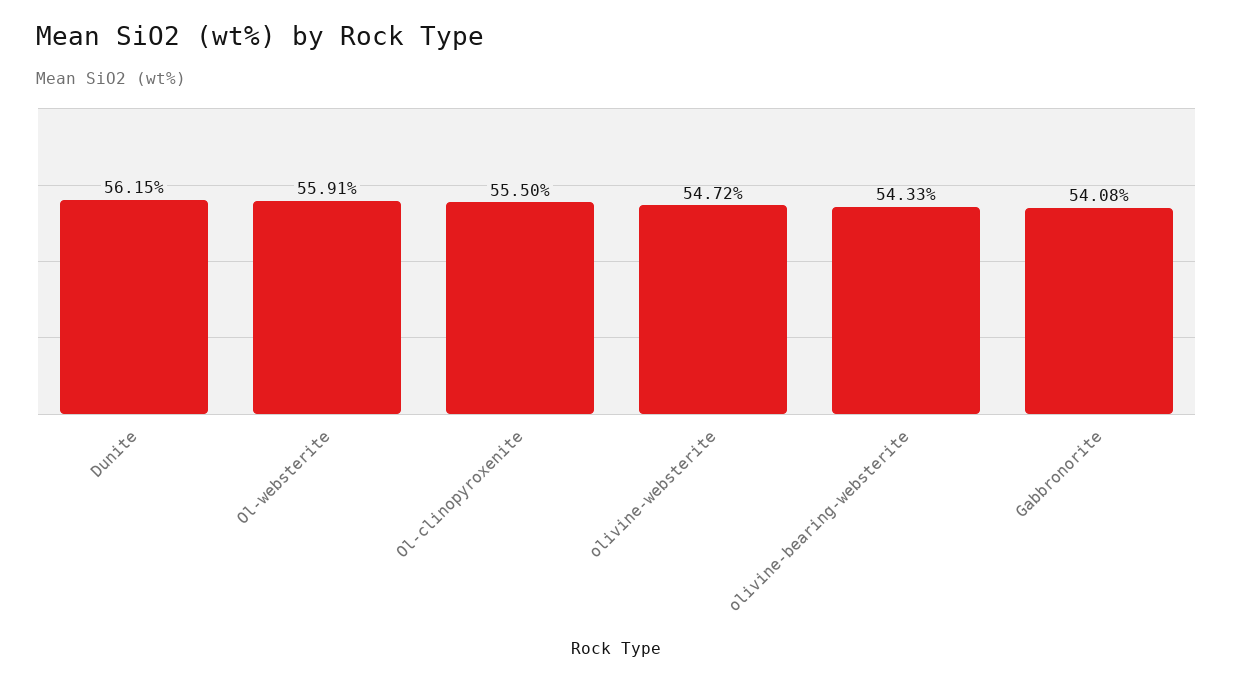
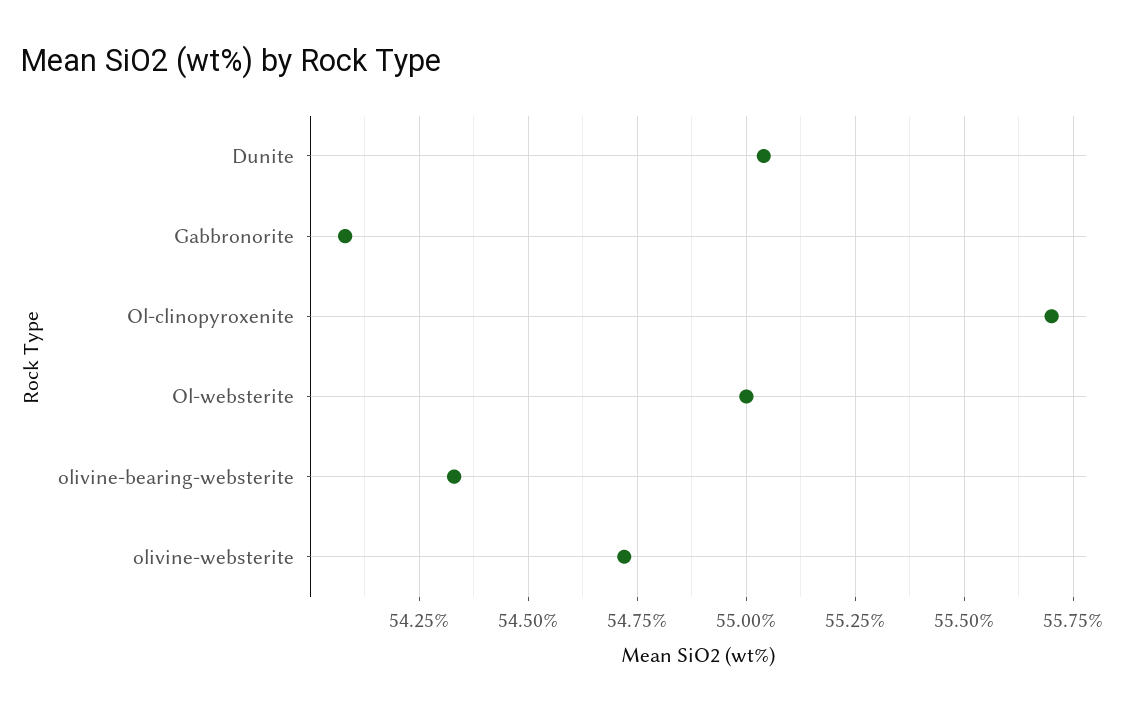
Dunite: 56.15 -> 55.05
Ol-websterite: 55.91 -> 55
Ol-clinopyroxenite: 55.5 -> 55.7

